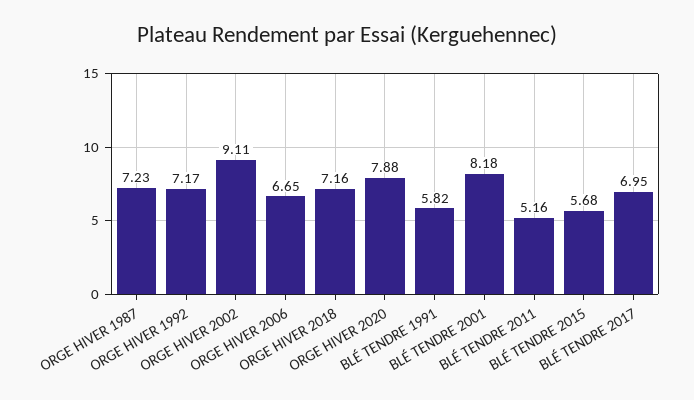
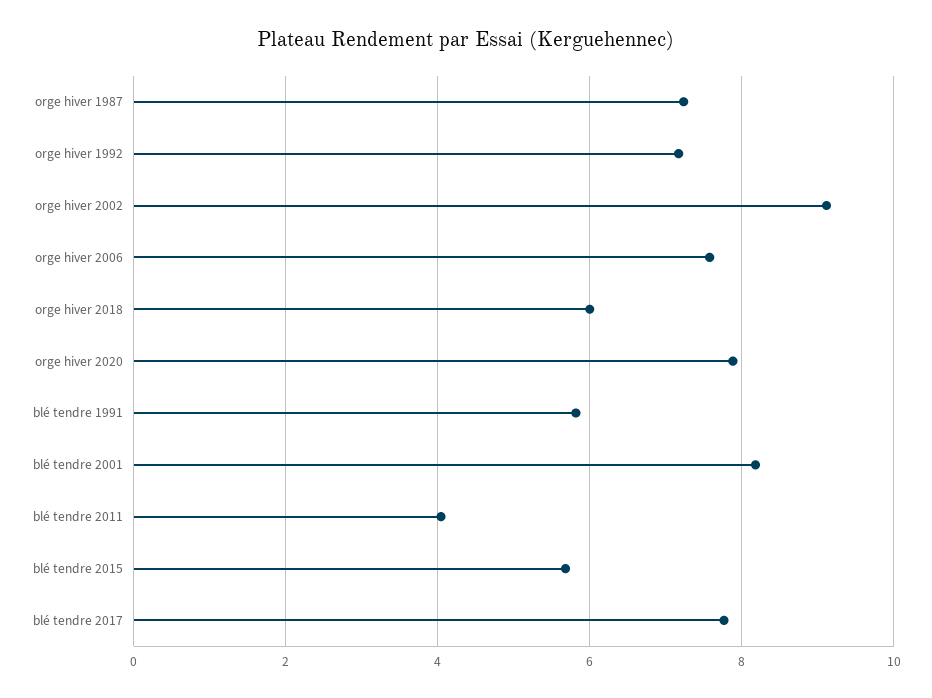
ORGE HIVER 2006: 6.65 -> 7.6
ORGE HIVER 2018: 7.16 -> 6
BLÉ TENDRE 2011: 5.16 -> 4
BLÉ TENDRE 2017: 6.95 -> 7.8

